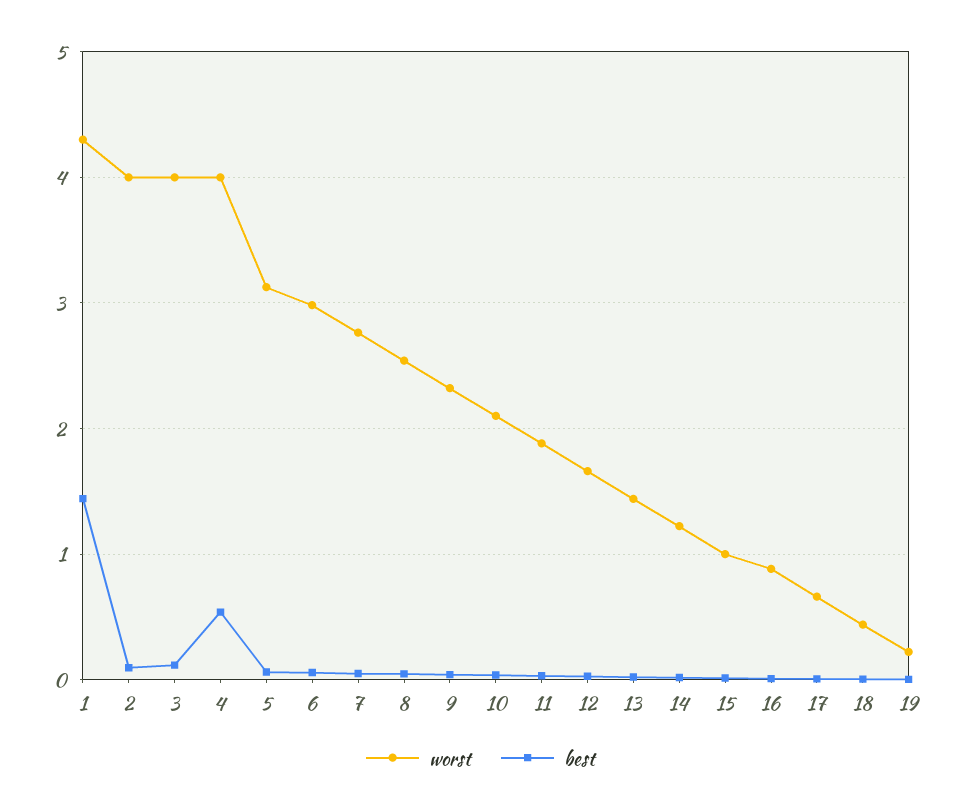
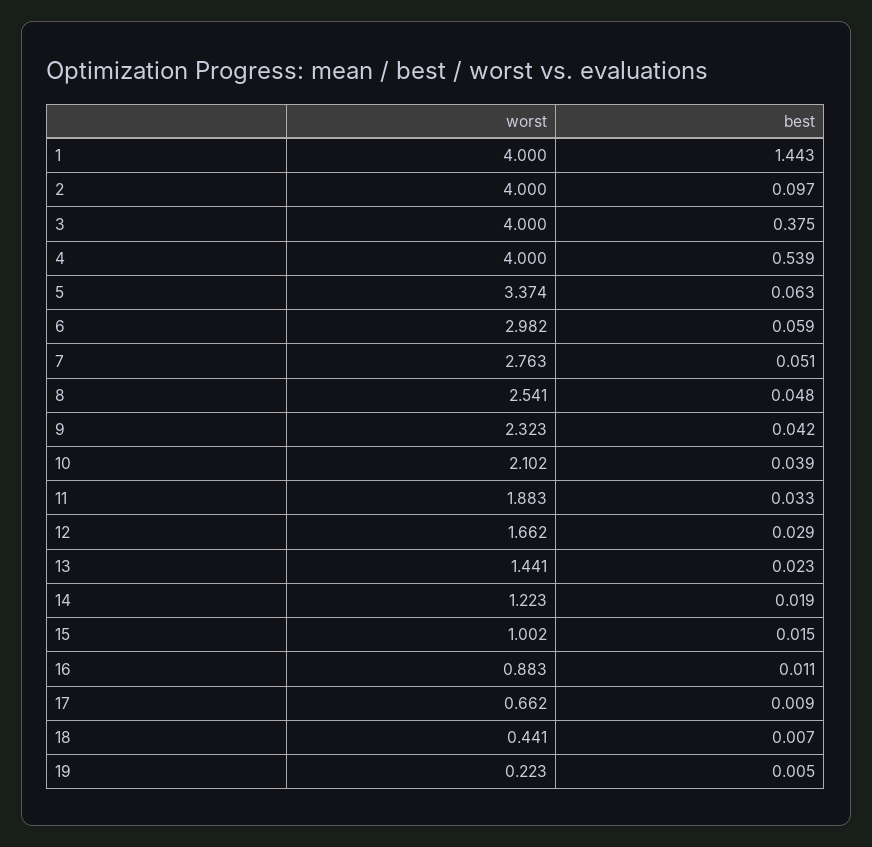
worst, 1: 4.3 -> 4
best, 3: 0.1 -> 0.375
worst, 5: 3.1 -> 3.374

